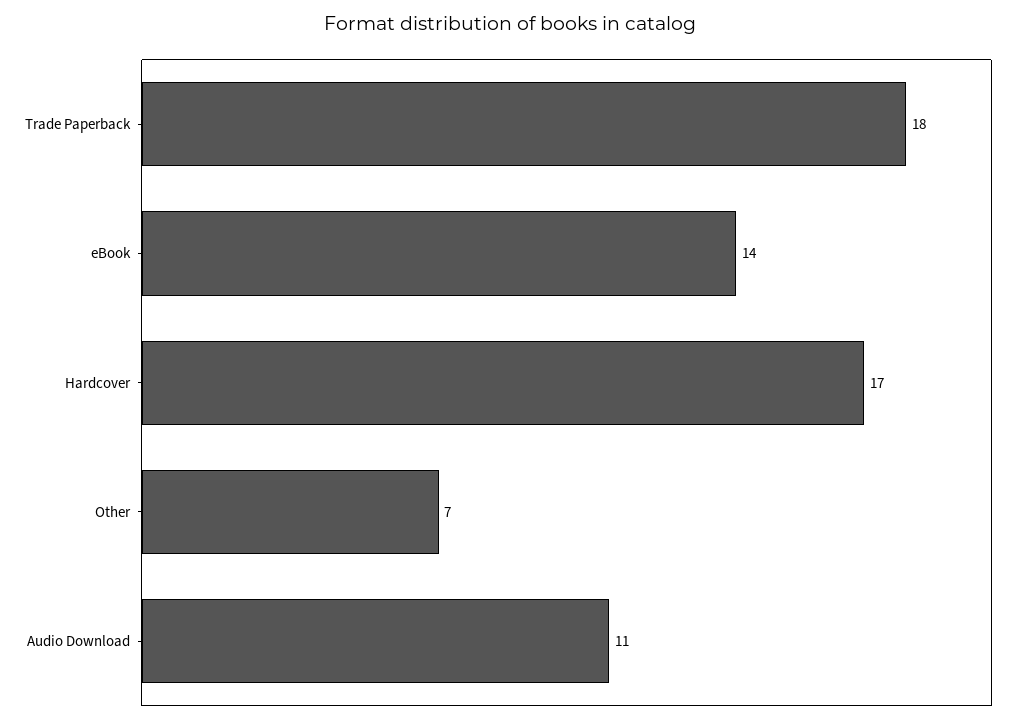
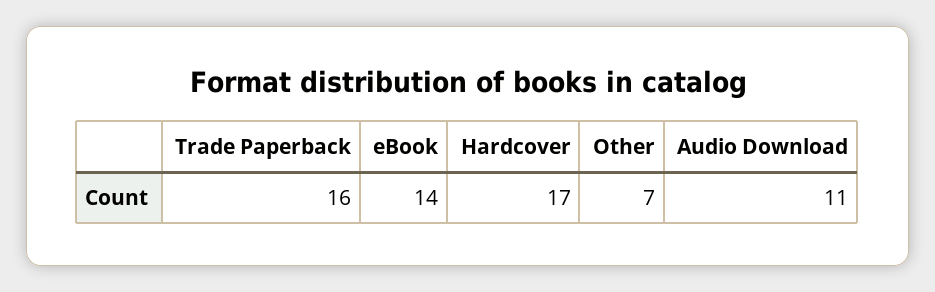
Trade Paperback: 18 -> 16

